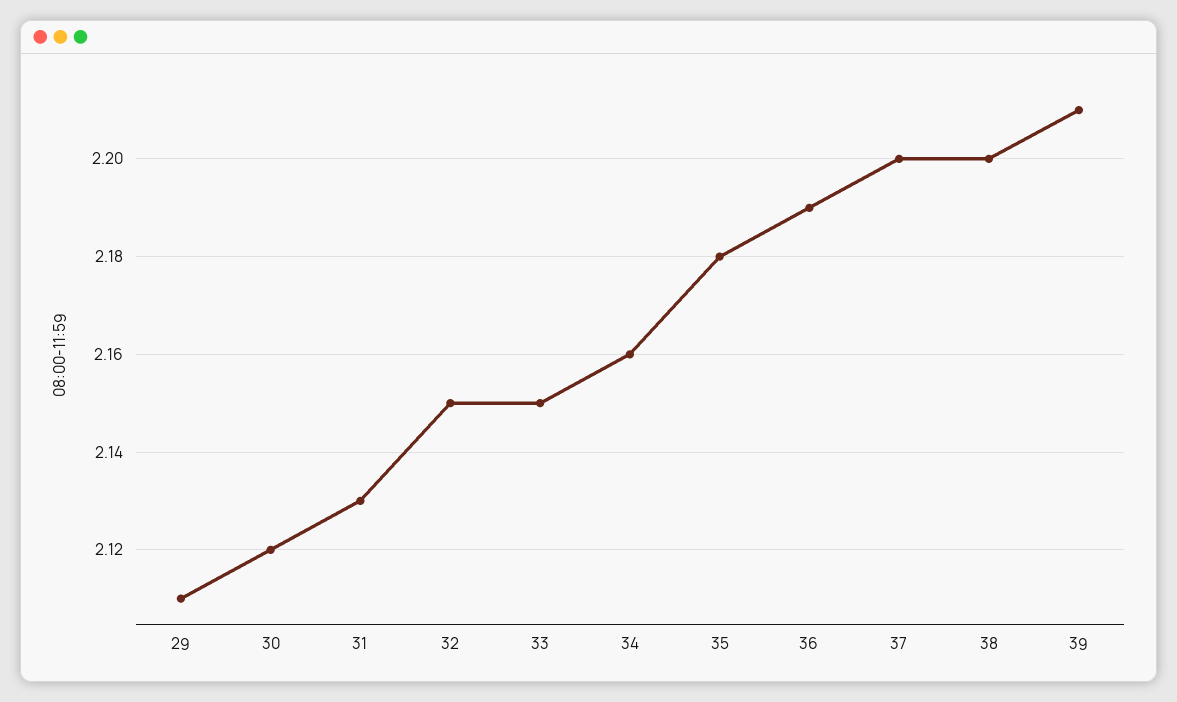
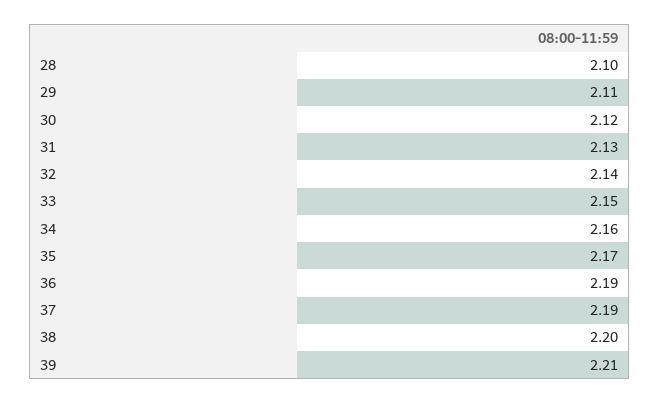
32: 2.15 -> 2.14
35: 2.18 -> 2.17
37: 2.2 -> 2.19
28: none -> 2.1

